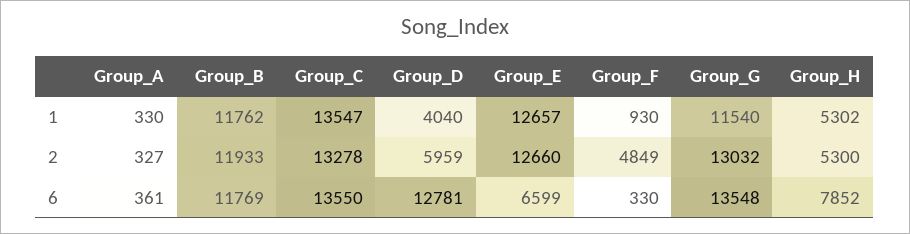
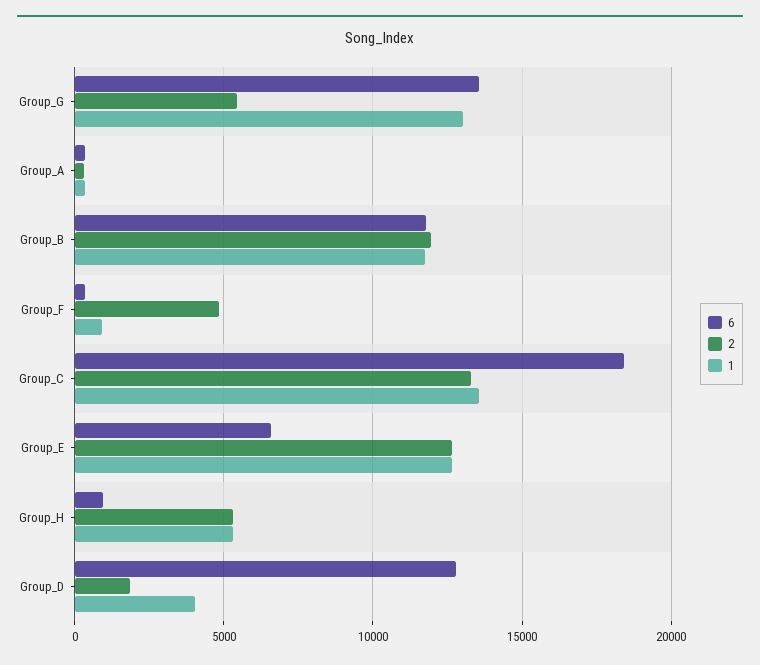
1, Group_G: 11540 -> 13000
2, Group_D: 5959 -> 2000
2, Group_G: 13032 -> 5500
6, Group_C: 13550 -> 18500
6, Group_H: 7852 -> 1000

